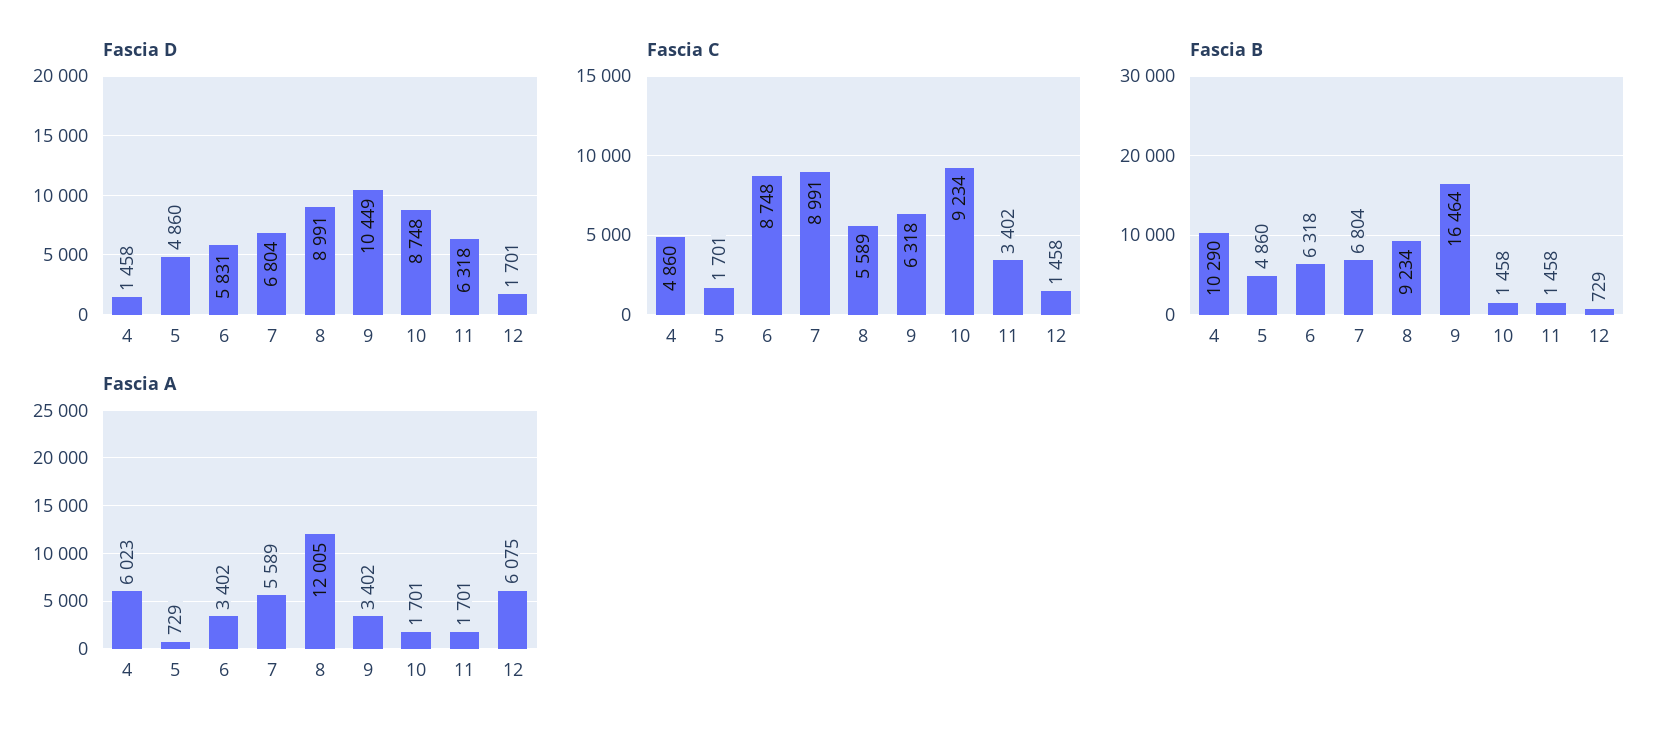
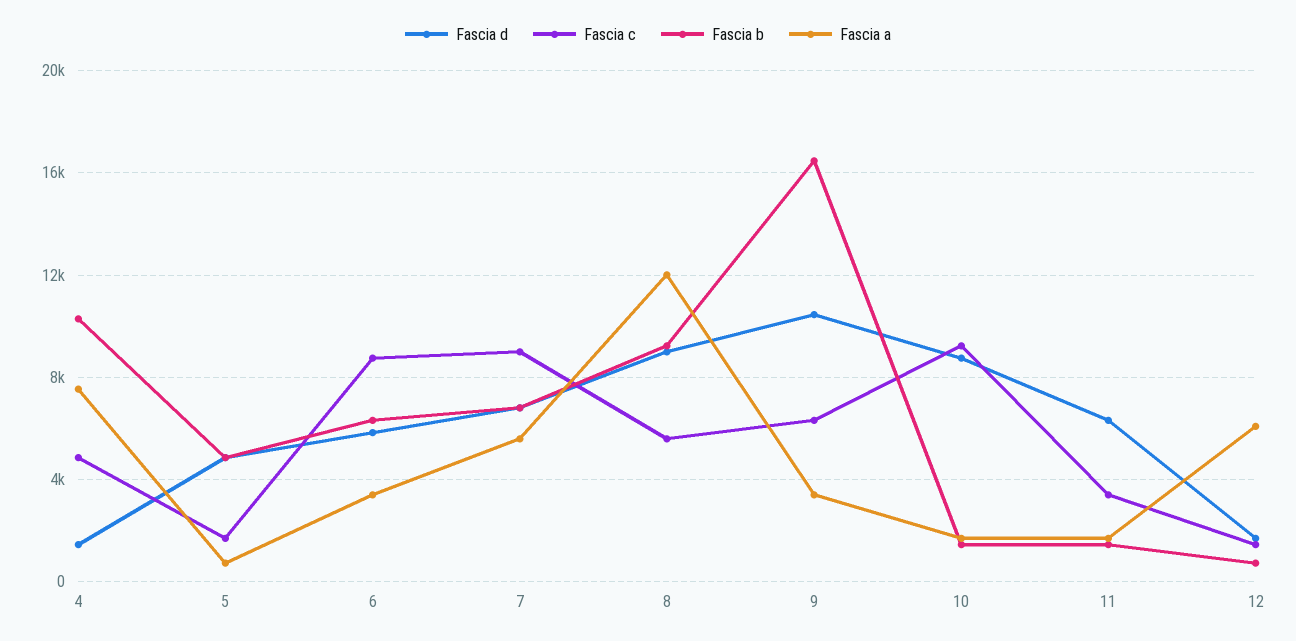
Fascia A, 4: 6023 -> 7500

